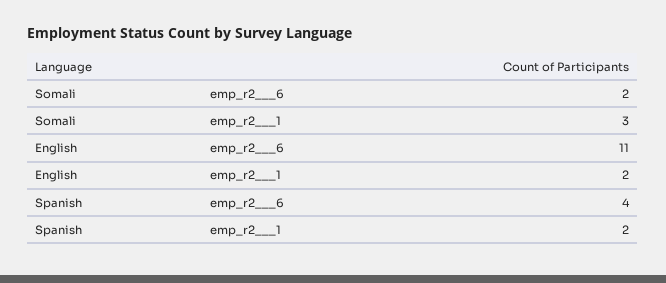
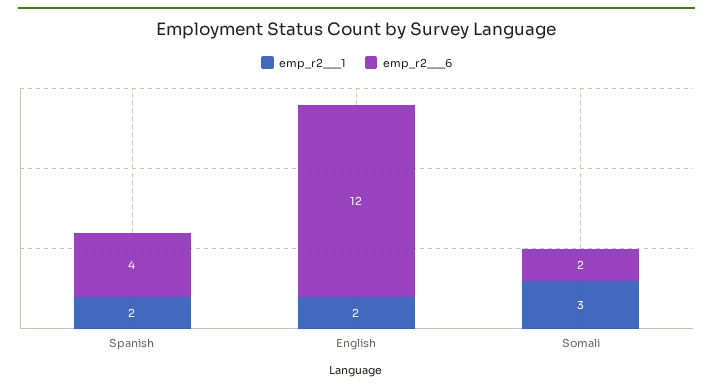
emp_r2___6, English: 11 -> 12

